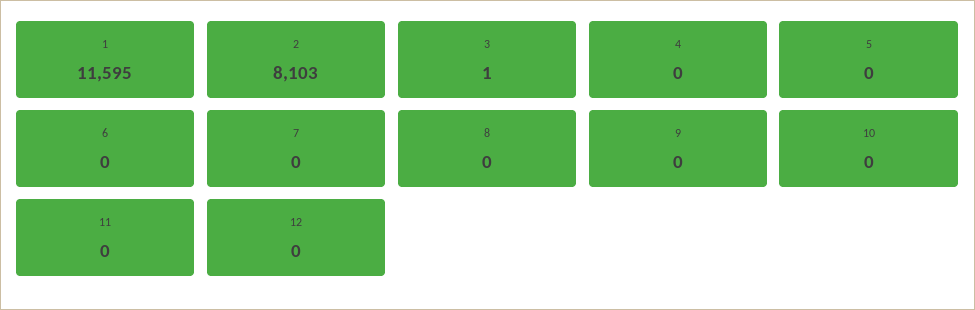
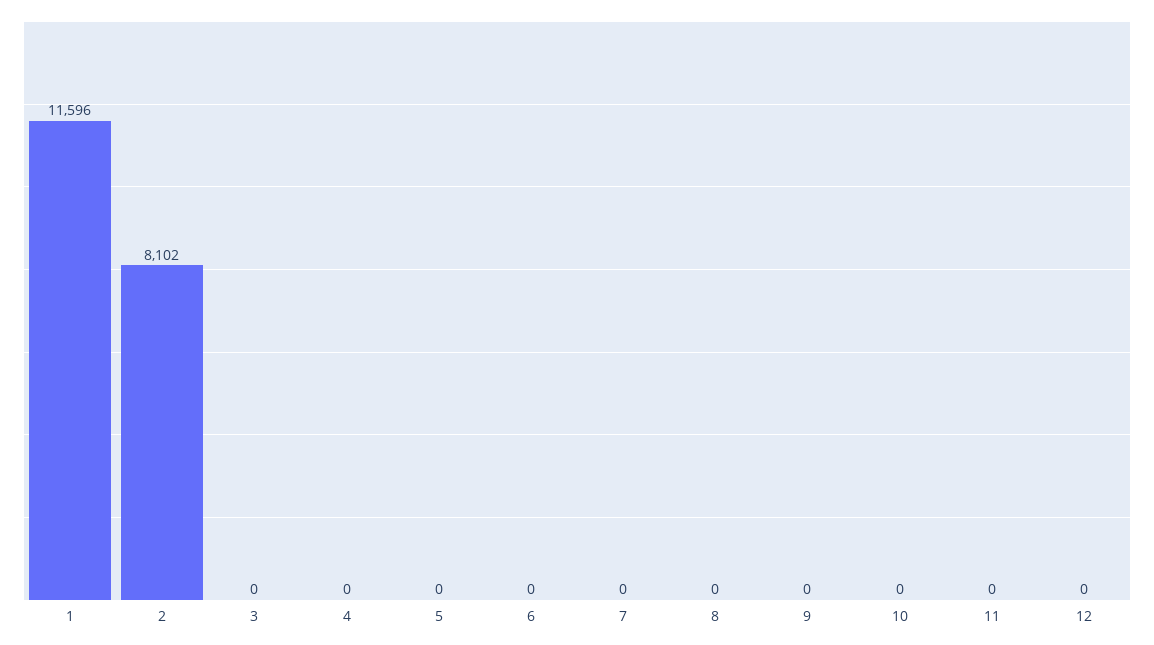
1: 11595 -> 11596
2: 8103 -> 8102
3: 1 -> 0

